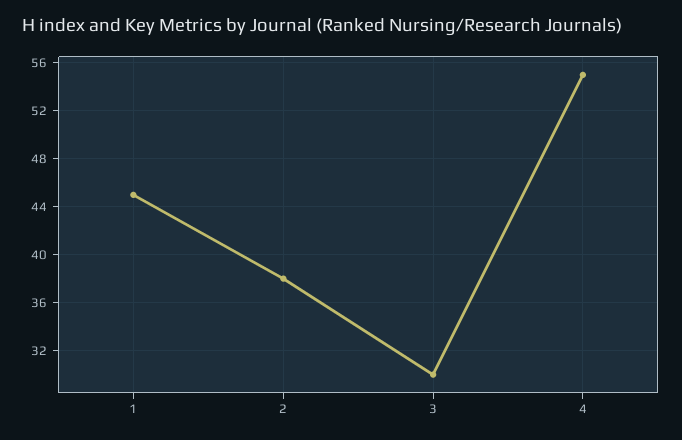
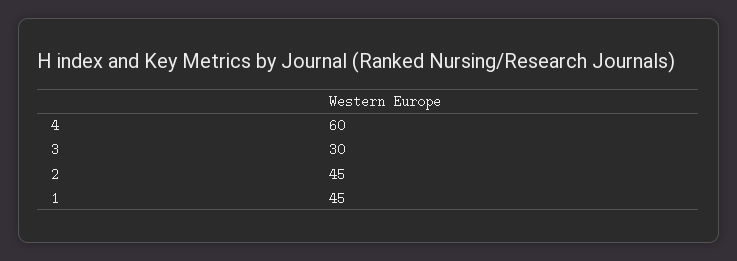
2: 38 -> 45
4: 55 -> 60

